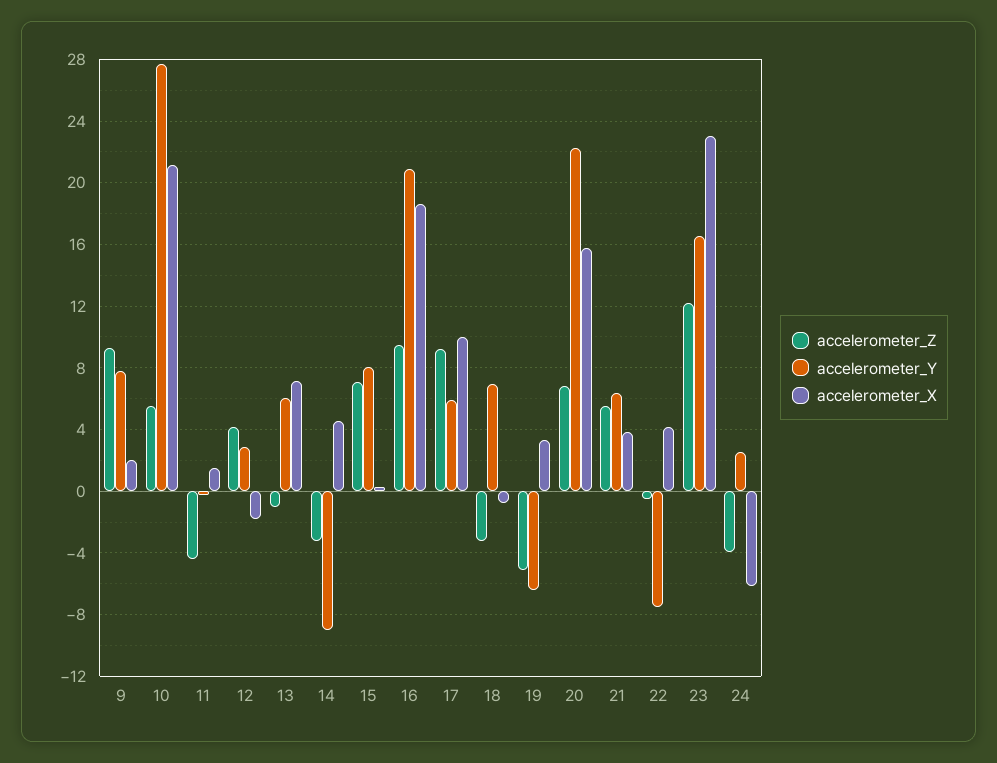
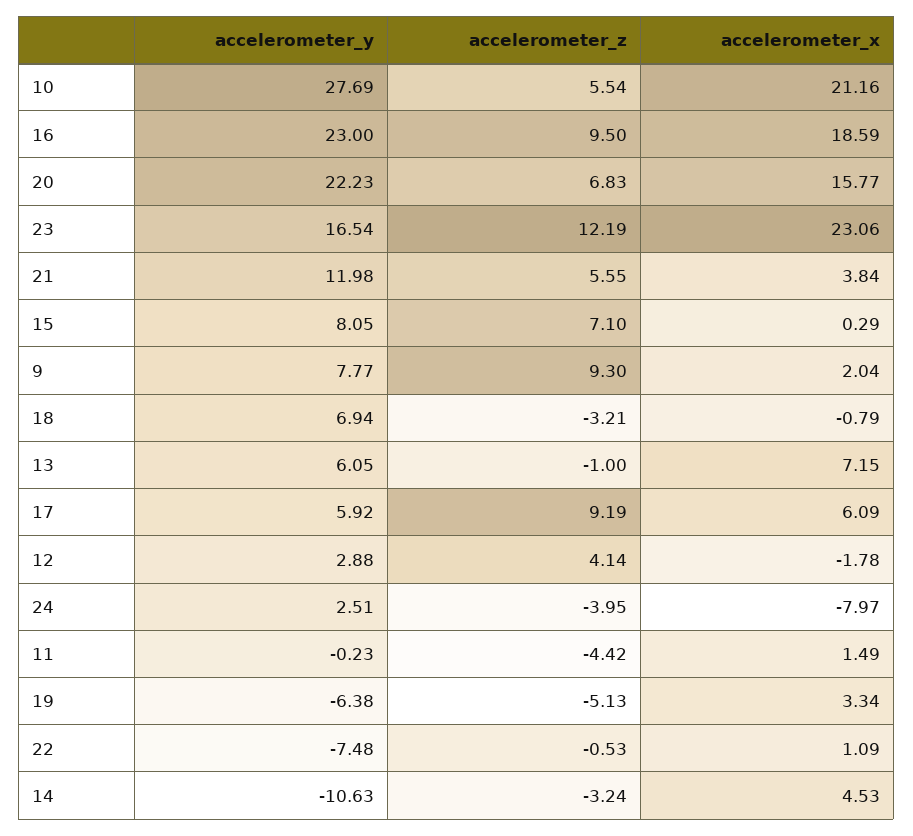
accelerometer_Y, 14: -9 -> -10.63
accelerometer_Y, 16: 21 -> 23
accelerometer_X, 17: 10 -> 6.09
accelerometer_Y, 21: 6.5 -> 11.98
accelerometer_X, 22: 4 -> 1.09
accelerometer_X, 24: -6 -> -7.97

